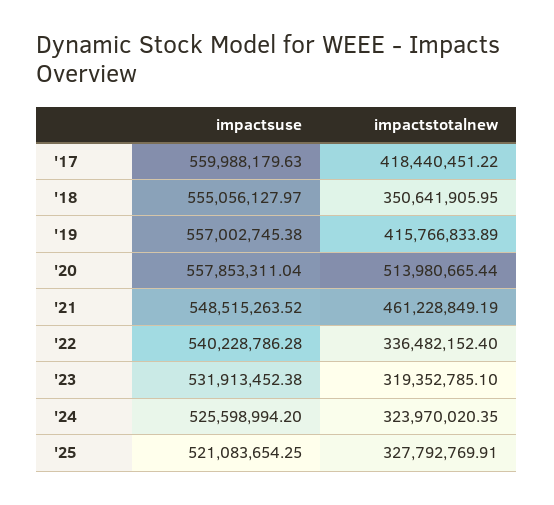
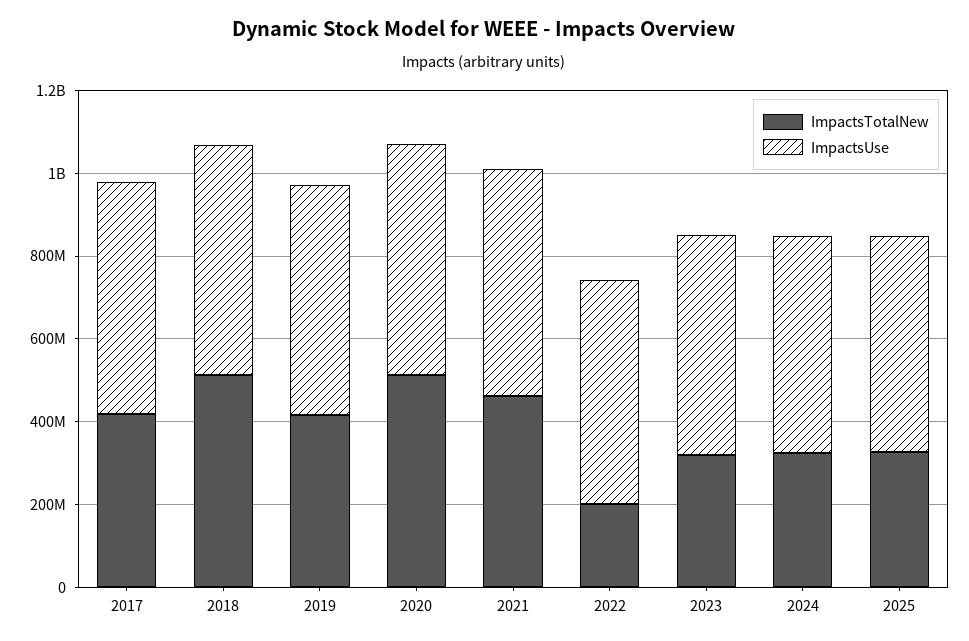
impactstotalnew, '18: 350641905.95 -> 500000000
impactstotalnew, '22: 336482152.4 -> 200000000

